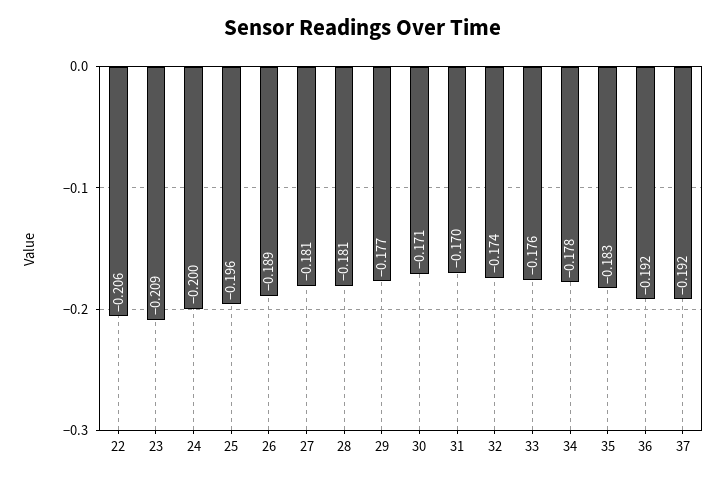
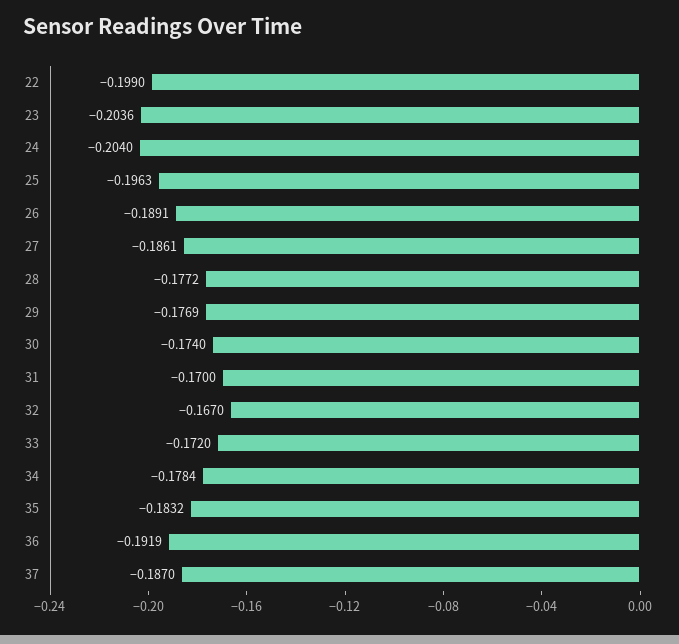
22: -0.206 -> -0.199
23: -0.209 -> -0.2036
24: -0.2 -> -0.204
27: -0.181 -> -0.1861
28: -0.181 -> -0.1772
30: -0.171 -> -0.174
32: -0.174 -> -0.167
33: -0.176 -> -0.172
37: -0.192 -> -0.187

